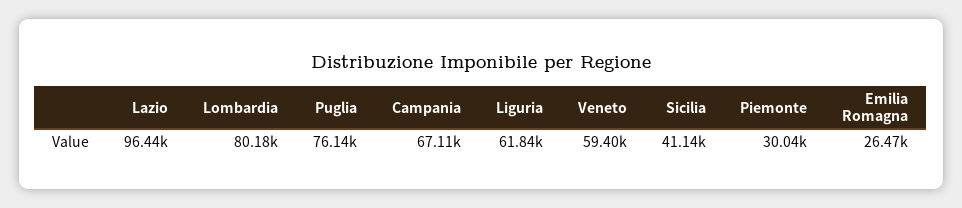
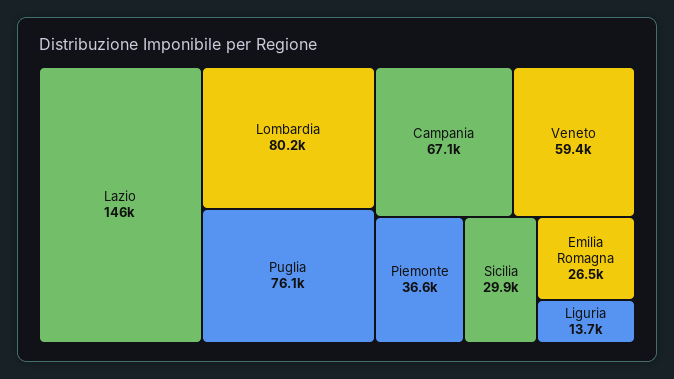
Lazio: 96440 -> 146000
Liguria: 61840 -> 13700
Sicilia: 41140 -> 29900
Piemonte: 30040 -> 36600

